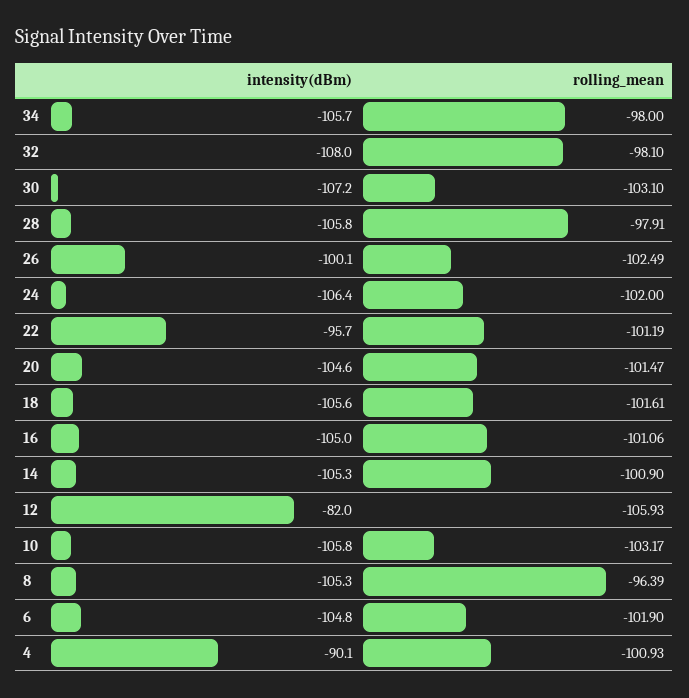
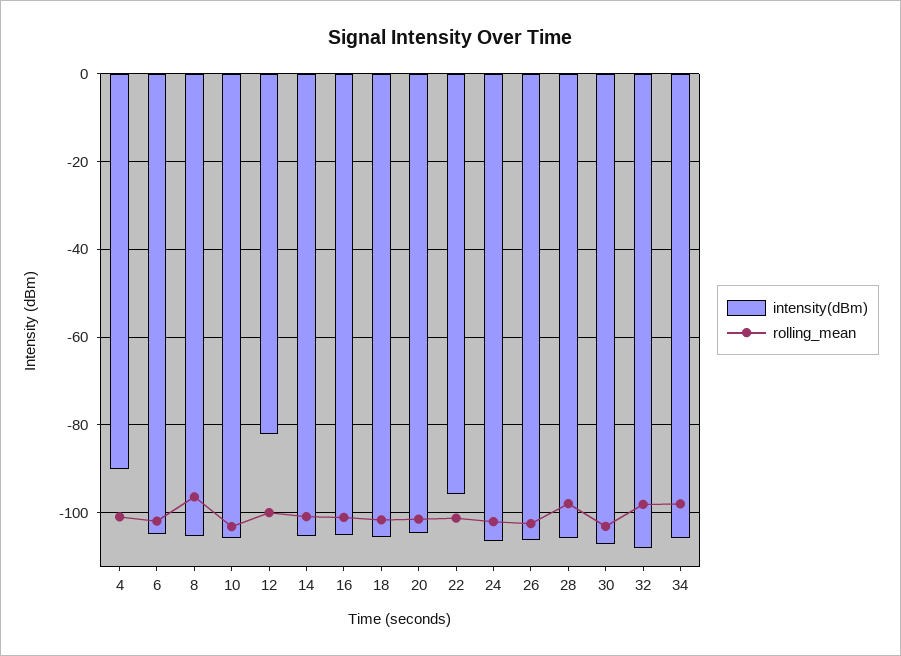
intensity(dBm), 26: -100.1 -> -106
rolling_mean, 12: -105.93 -> -100

